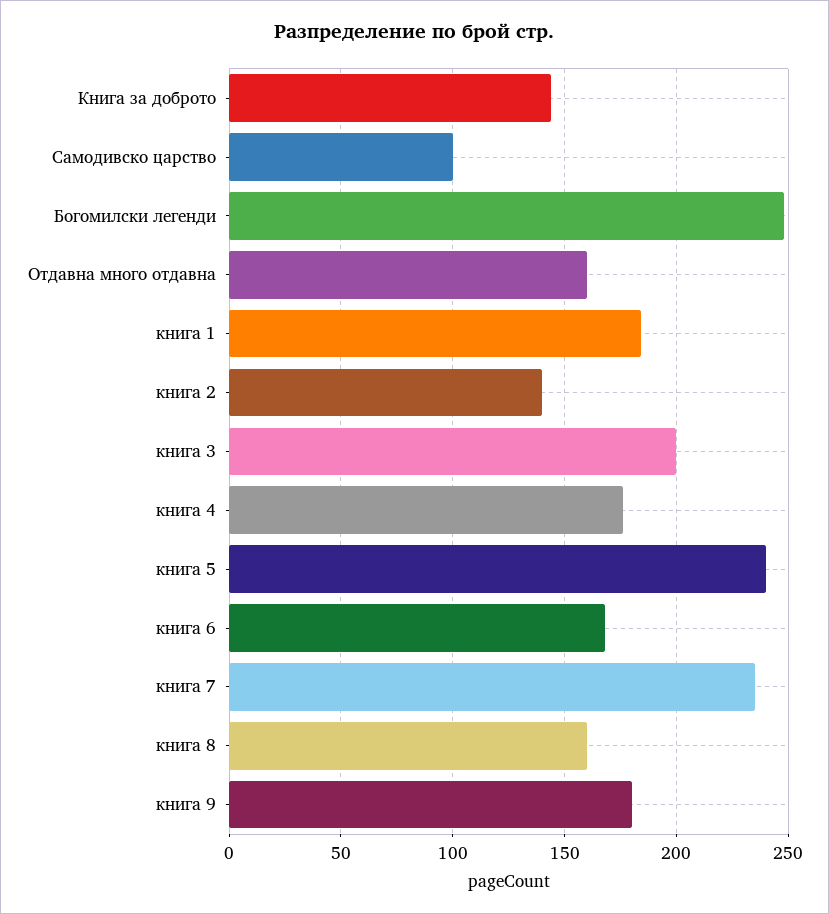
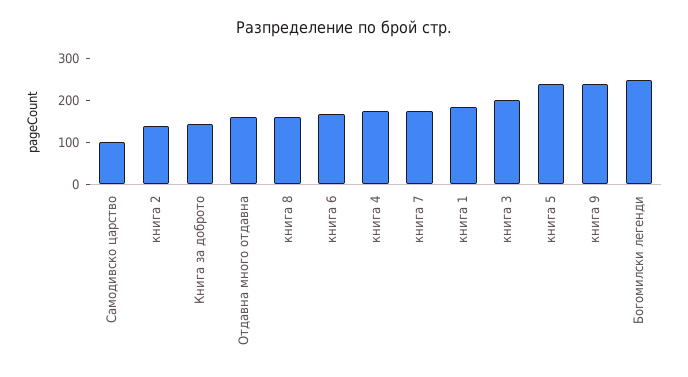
книга 7: 235 -> 180
книга 9: 180 -> 240

